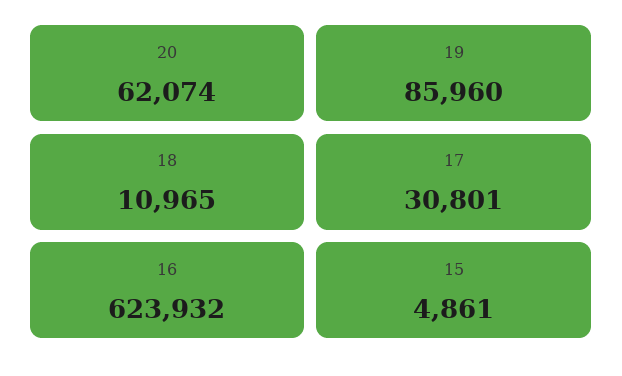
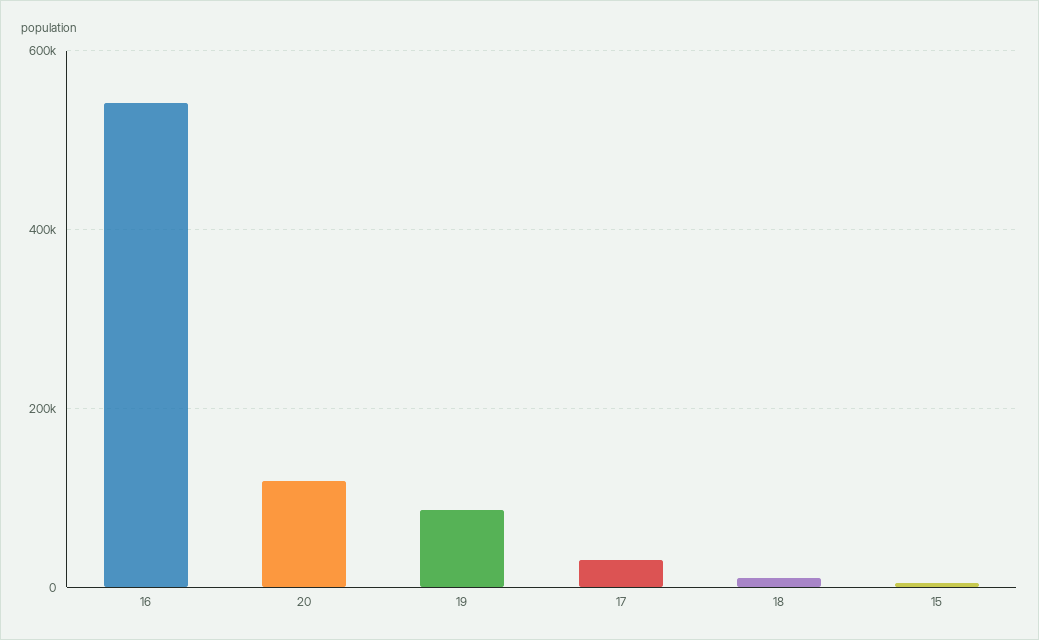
20: 62074 -> 120000
16: 623932 -> 540000

